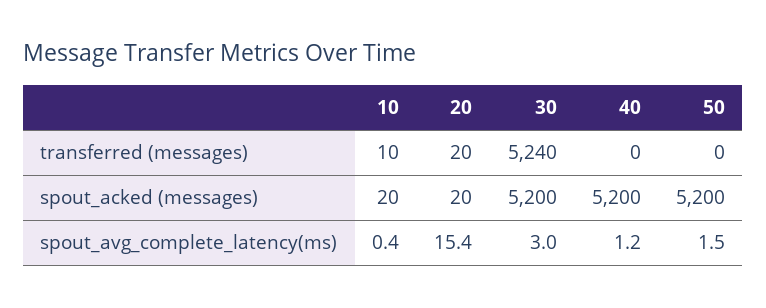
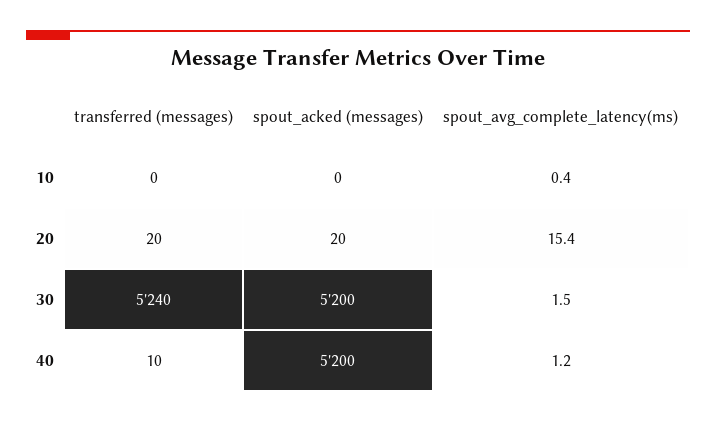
10, transferred (messages): 10 -> 0
40, transferred (messages): 0 -> 10
50, transferred (messages): 0 -> none
10, spout_acked (messages): 20 -> 0
50, spout_acked (messages): 5200 -> none
30, spout_avg_complete_latency(ms): 3 -> 1.5
50, spout_avg_complete_latency(ms): 1.5 -> none

